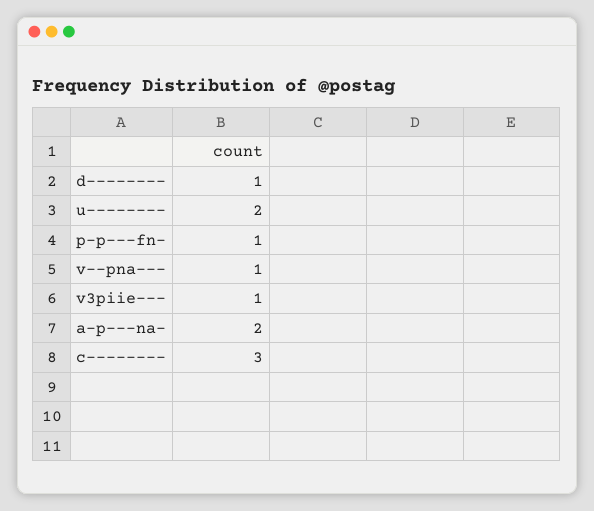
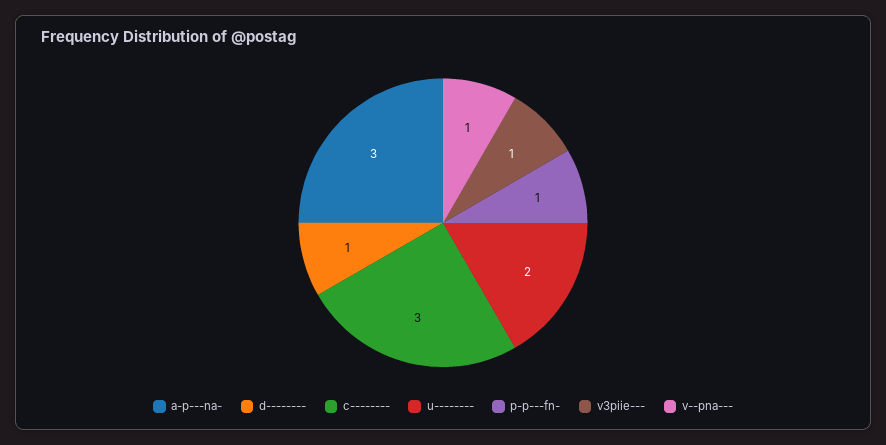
a-p---na-: 2 -> 3

